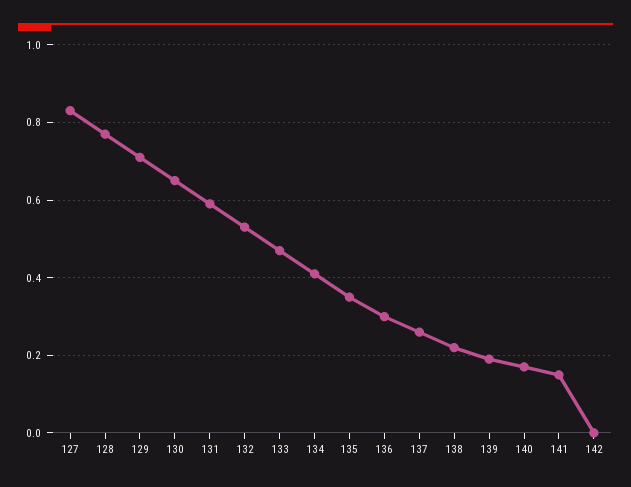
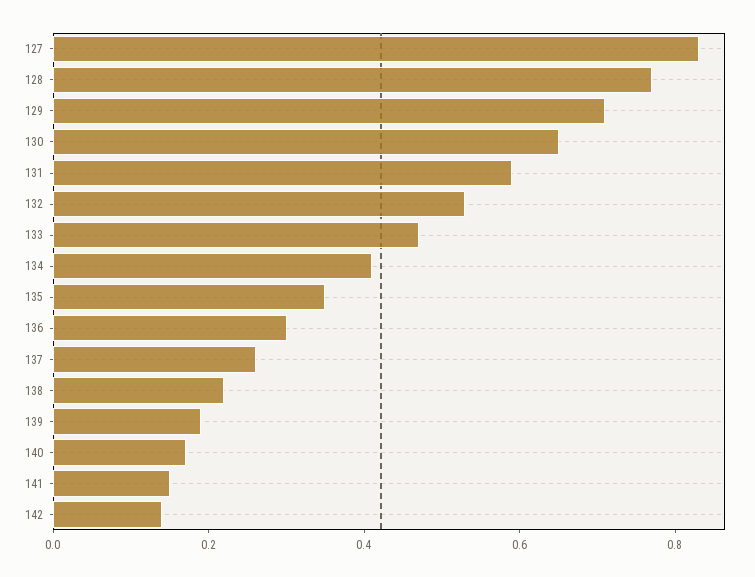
142: 0 -> 0.15

